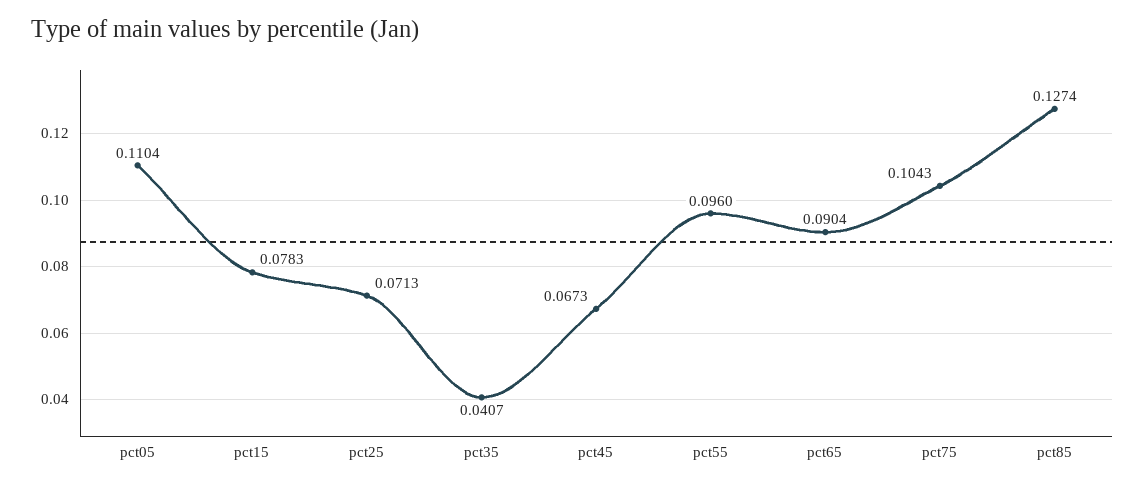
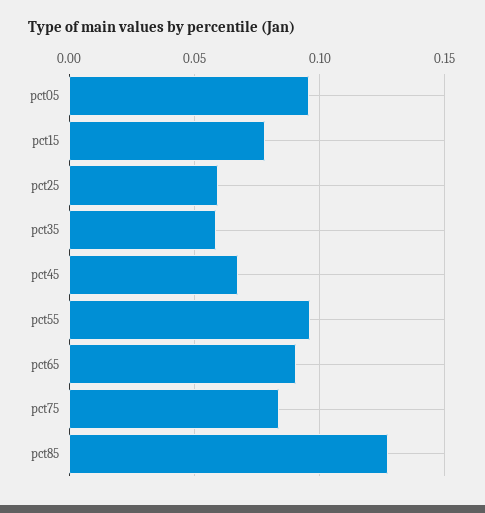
pct05: 0.1104 -> 0.095
pct25: 0.0713 -> 0.06
pct35: 0.0407 -> 0.06
pct75: 0.1043 -> 0.085

